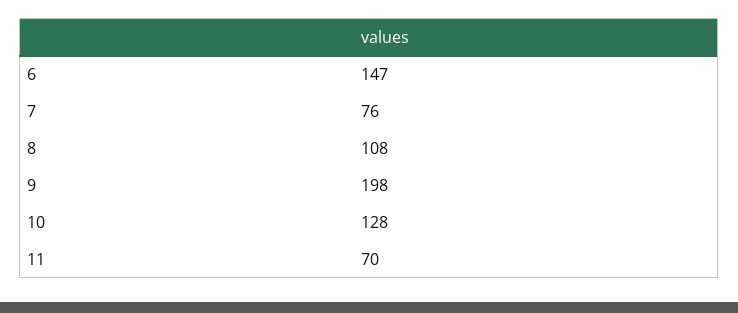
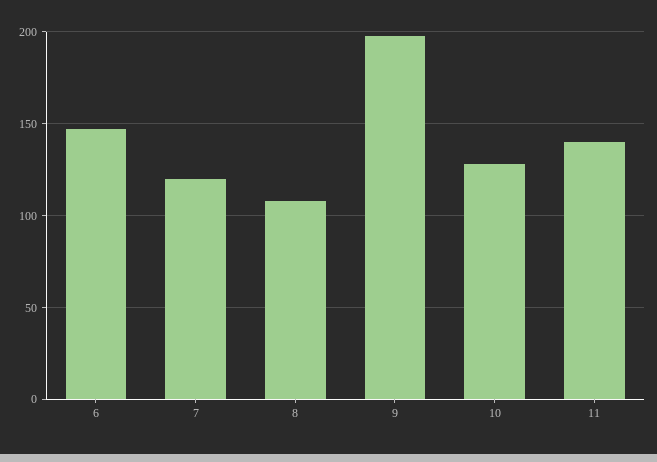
7: 76 -> 120
11: 70 -> 140

